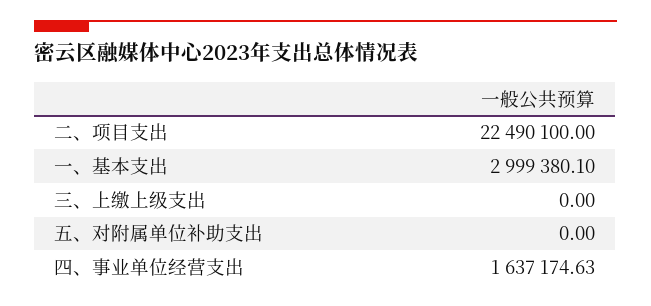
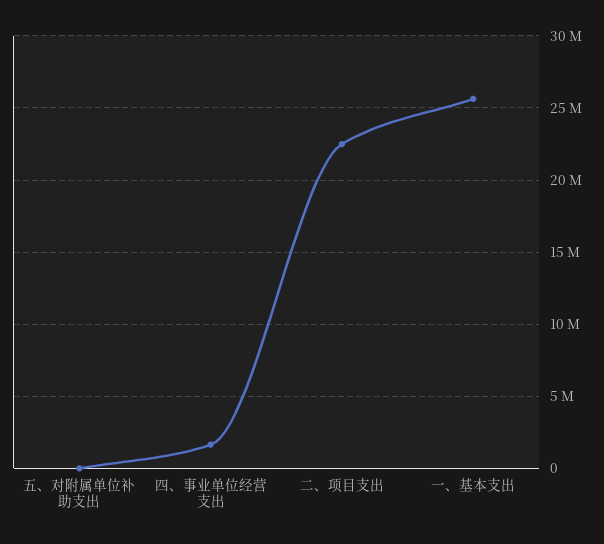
一、基本支出: 2999380.1 -> 25500000
三、上缴上级支出: 0 -> none

